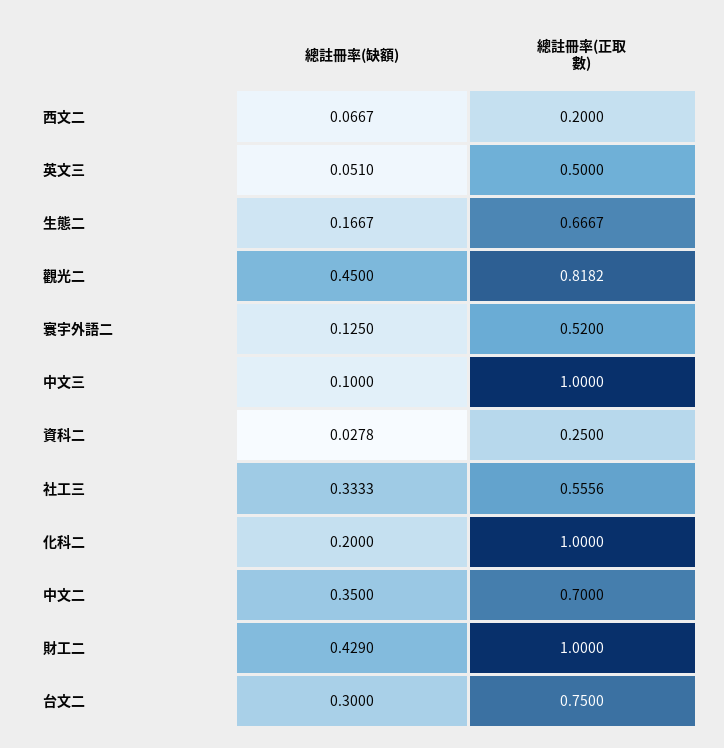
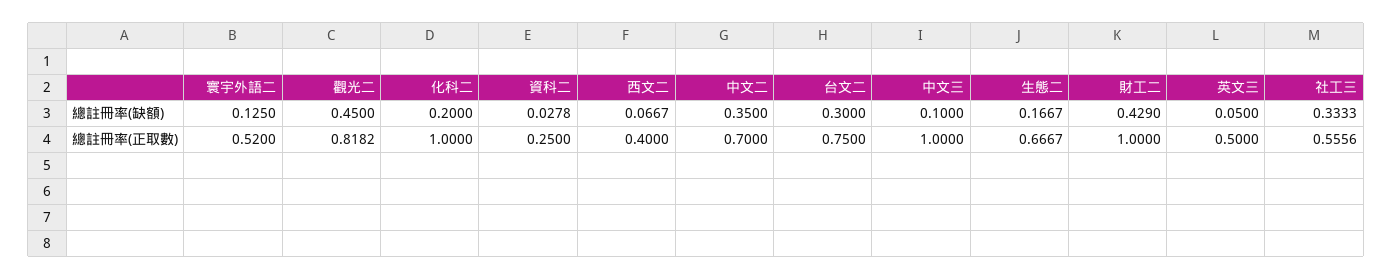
總註冊率(正取數), 西文二: 0.2 -> 0.4
總註冊率(缺額), 英文三: 0.051 -> 0.05

